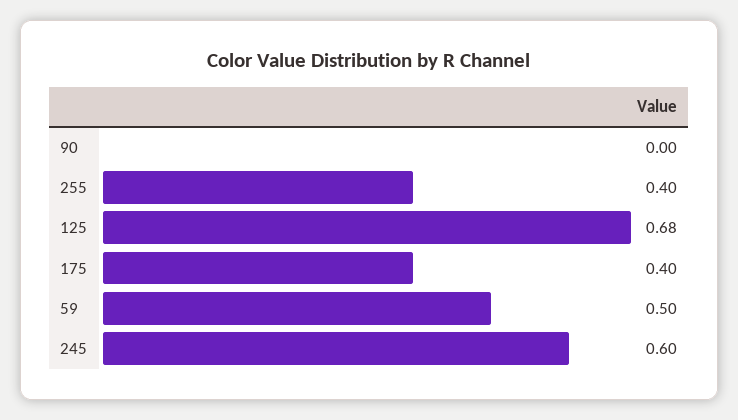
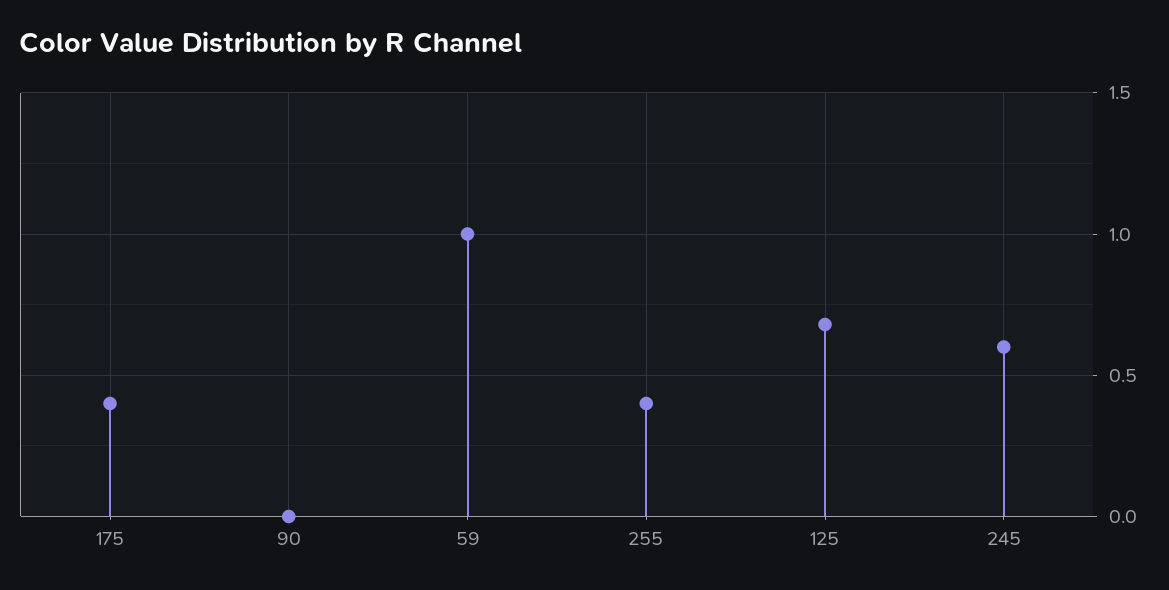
59: 0.5 -> 1

